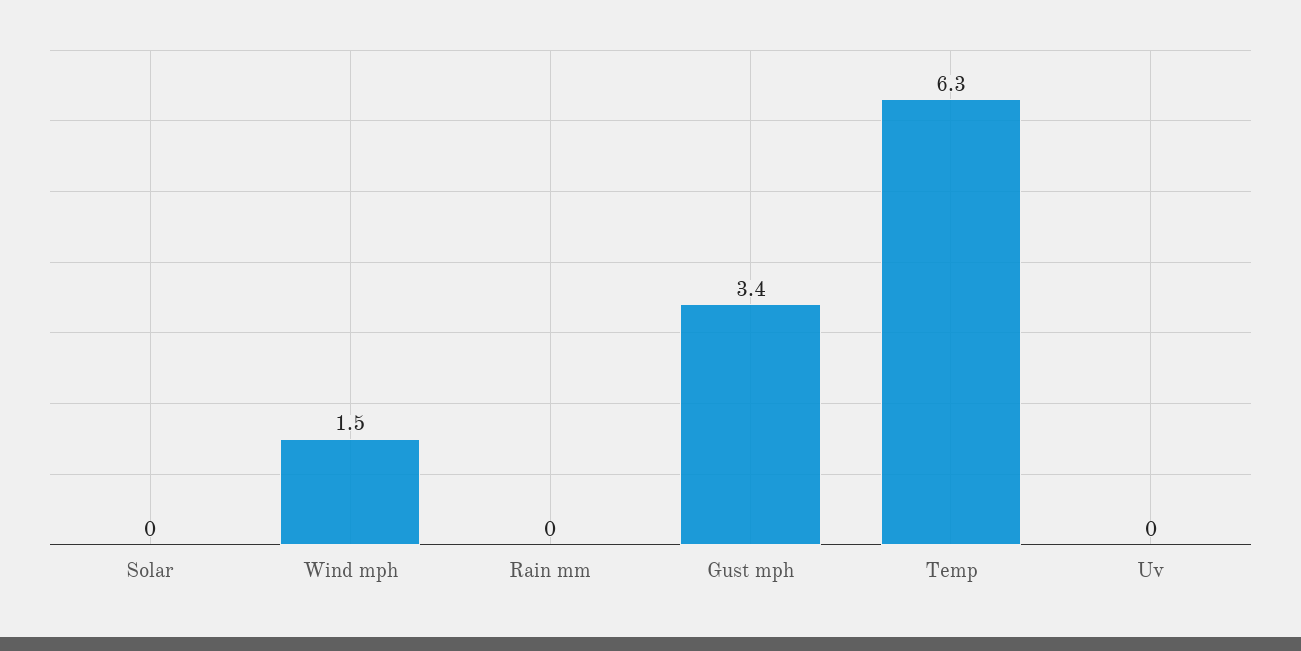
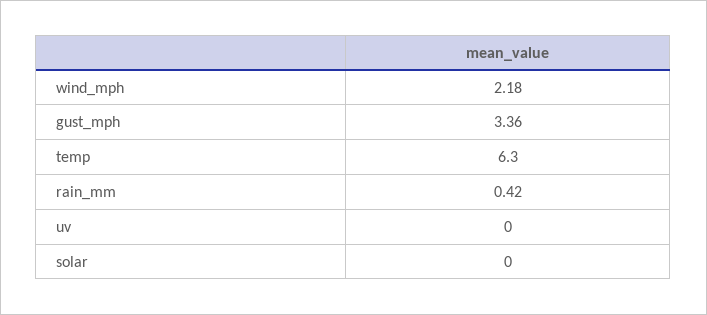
Wind mph: 1.5 -> 2.18
Rain mm: 0 -> 0.42

